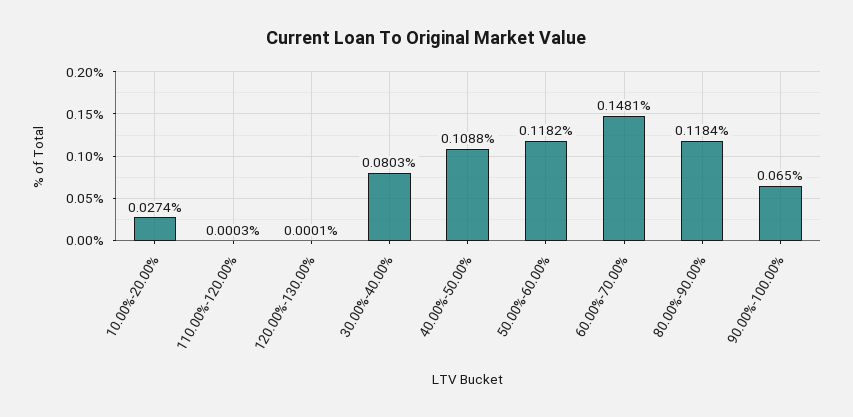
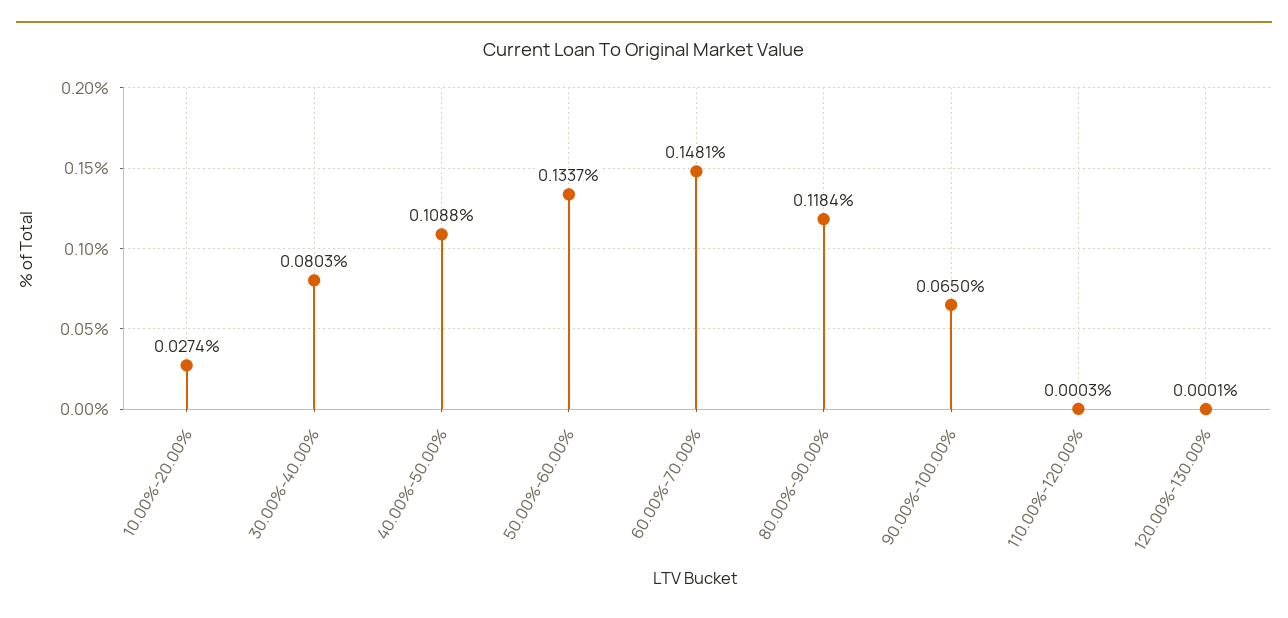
50.00%-60.00%: 0.1182 -> 0.1337

